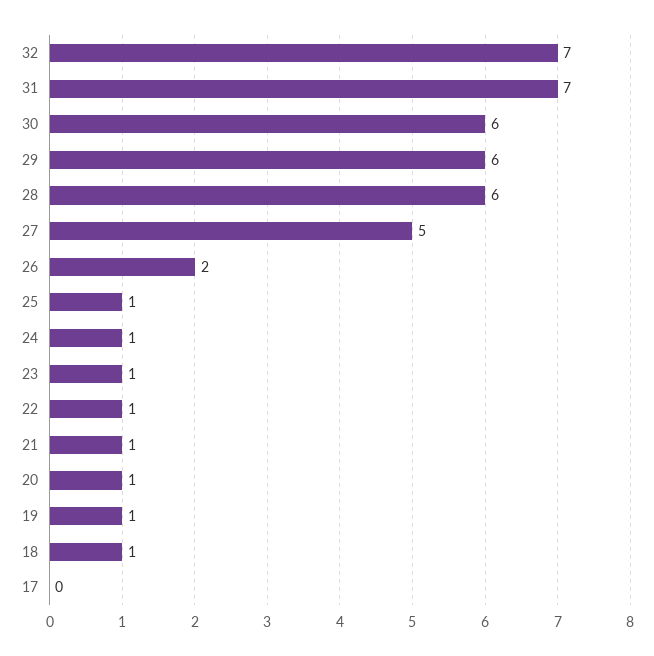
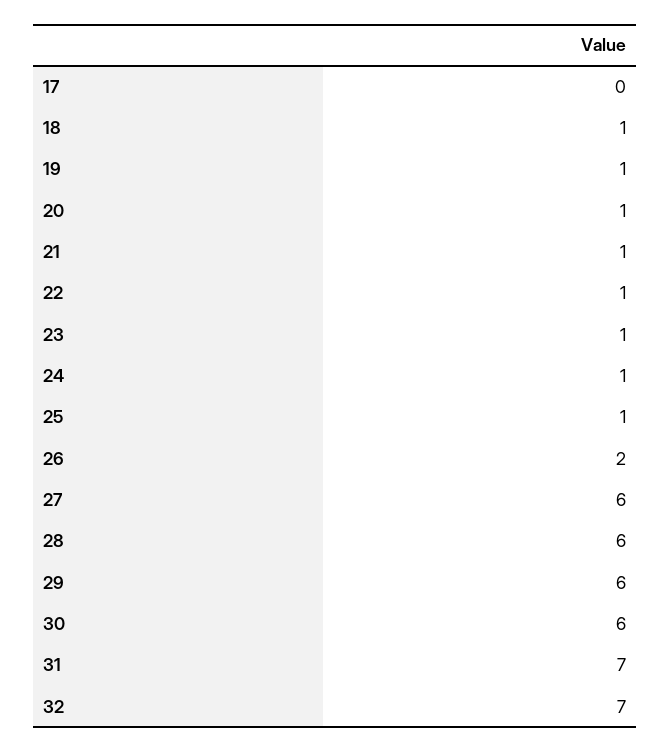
27: 5 -> 6

